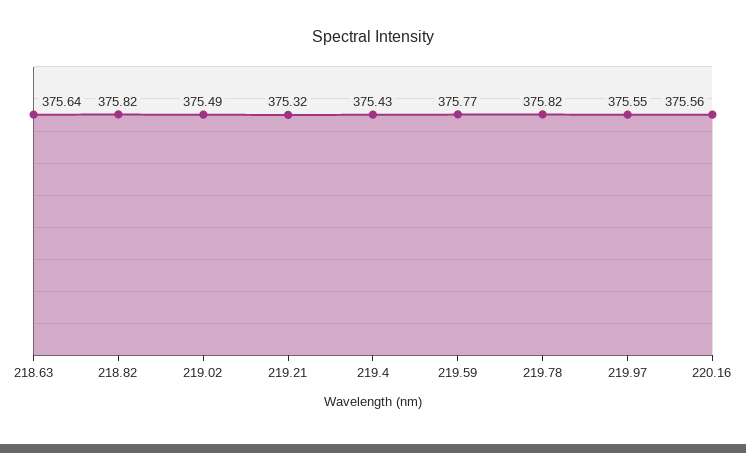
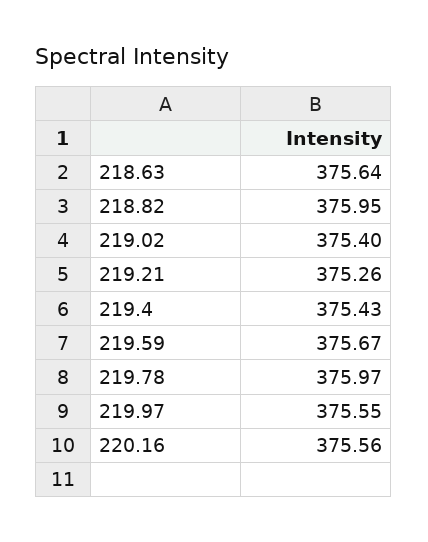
218.82: 375.82 -> 375.95
219.02: 375.49 -> 375.4
219.21: 375.32 -> 375.26
219.59: 375.77 -> 375.67
219.78: 375.82 -> 375.97

